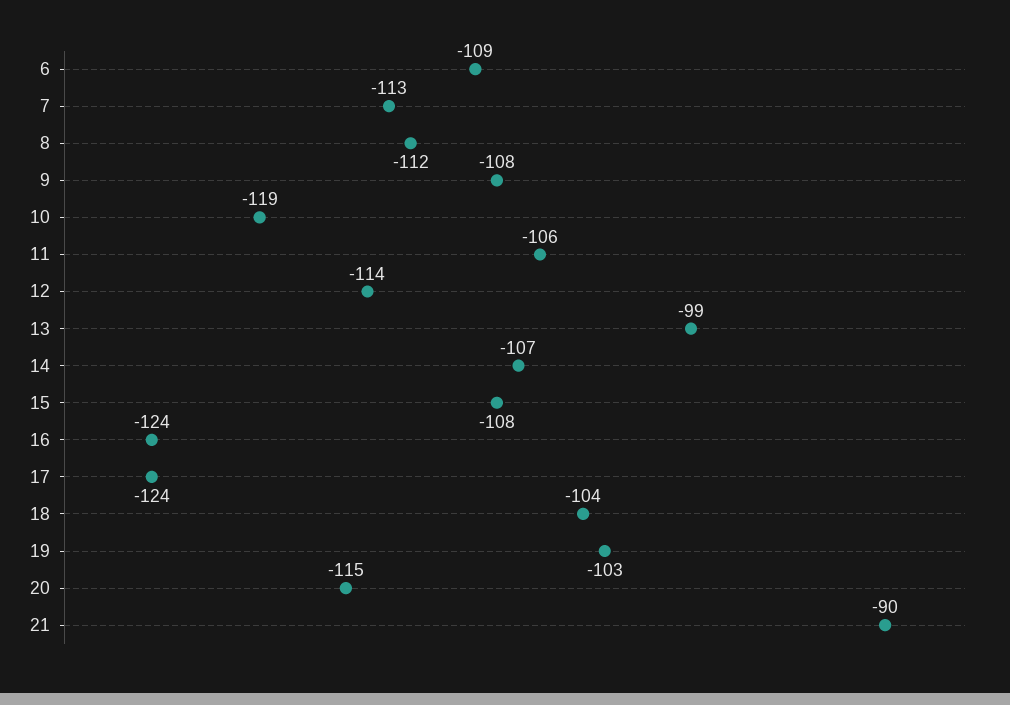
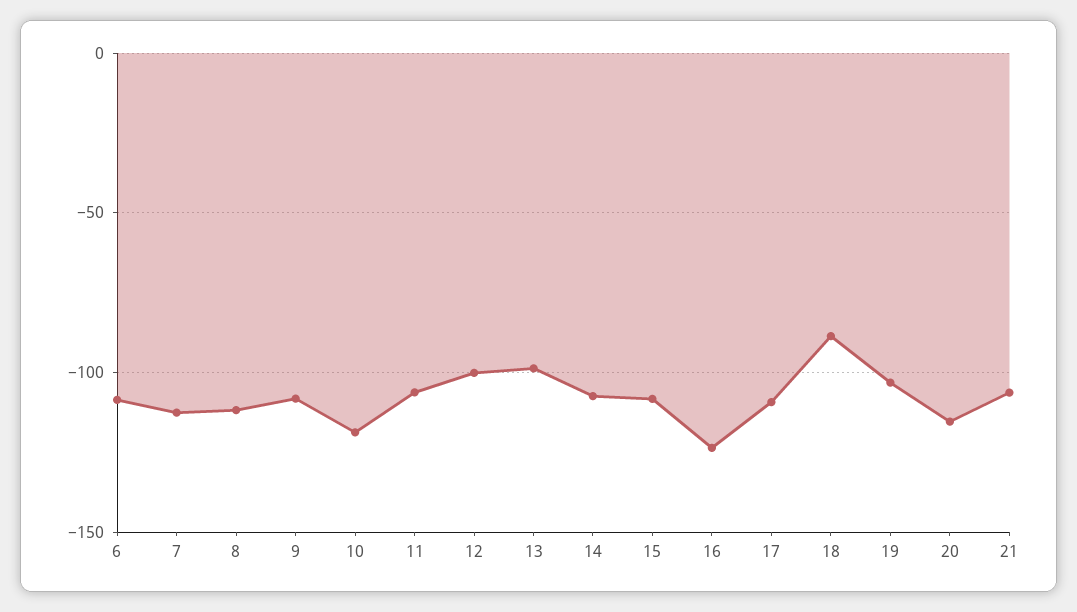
12: -114 -> -100
17: -124 -> -110
18: -104 -> -90
21: -90 -> -105

